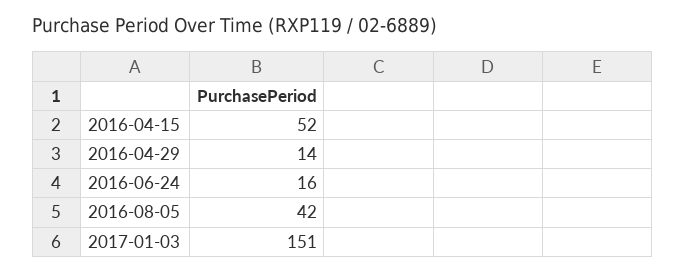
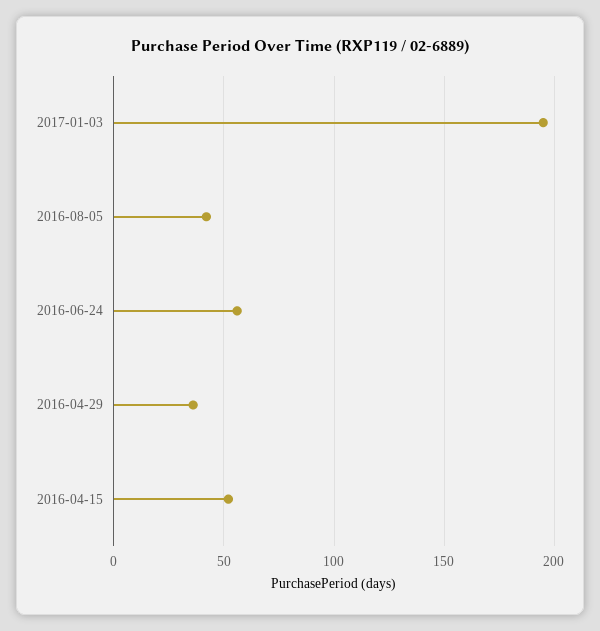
2016-04-29: 14 -> 35
2016-06-24: 16 -> 55
2017-01-03: 151 -> 195

